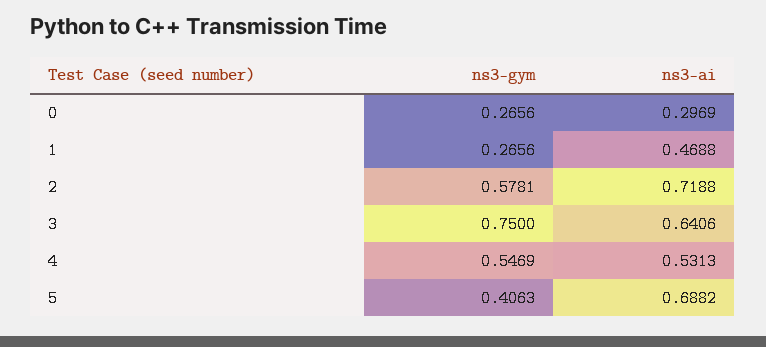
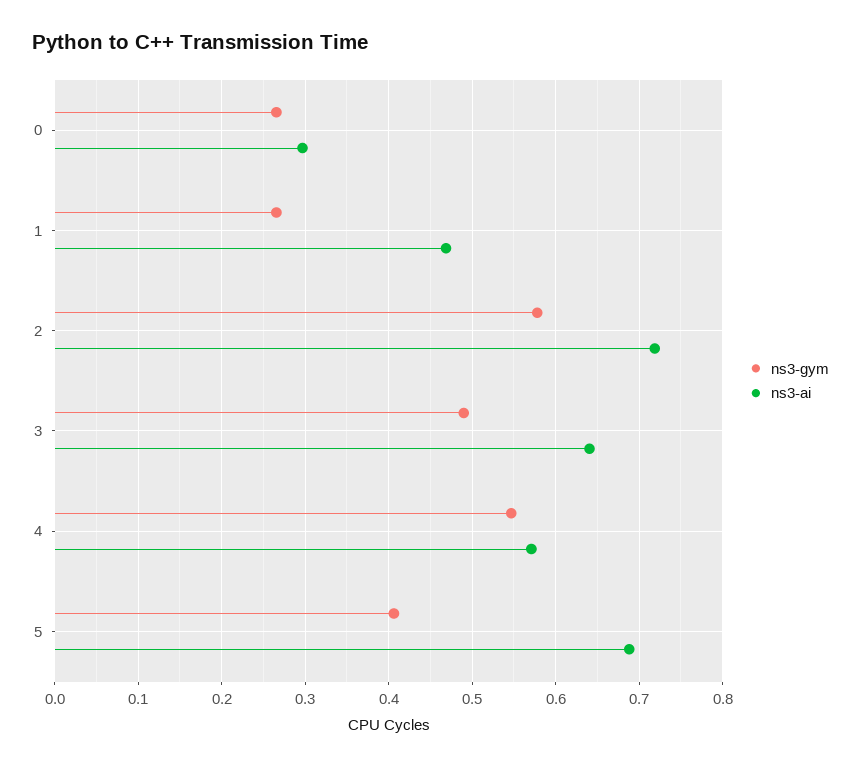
ns3-gym, 3: 0.75 -> 0.49
ns3-ai, 4: 0.5313 -> 0.57

